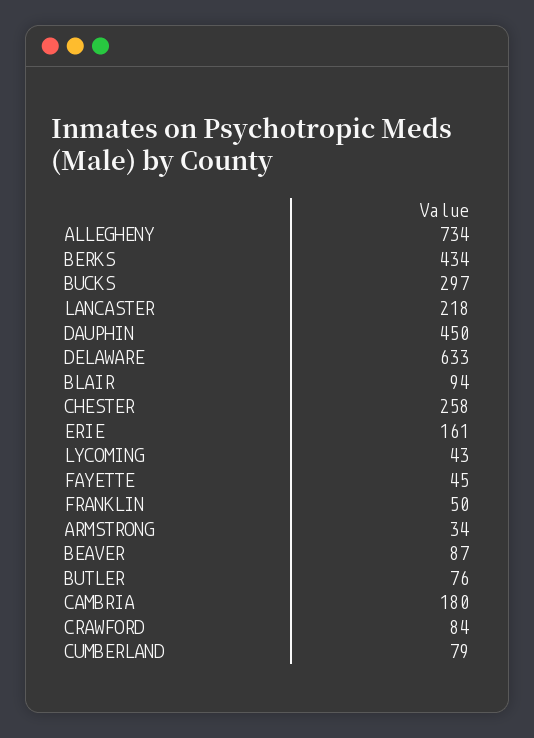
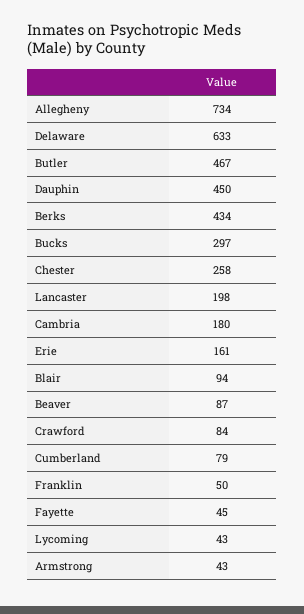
LANCASTER: 218 -> 198
ARMSTRONG: 34 -> 43
BUTLER: 76 -> 467

